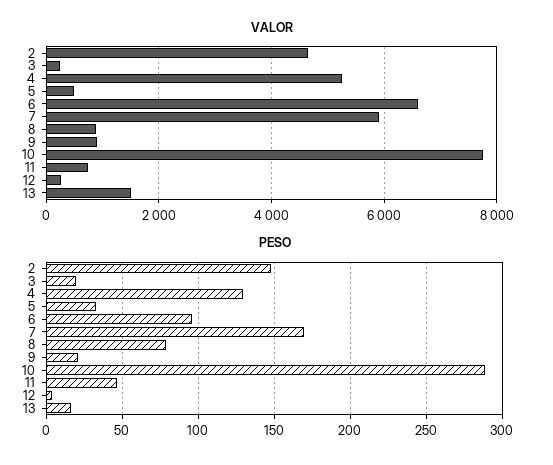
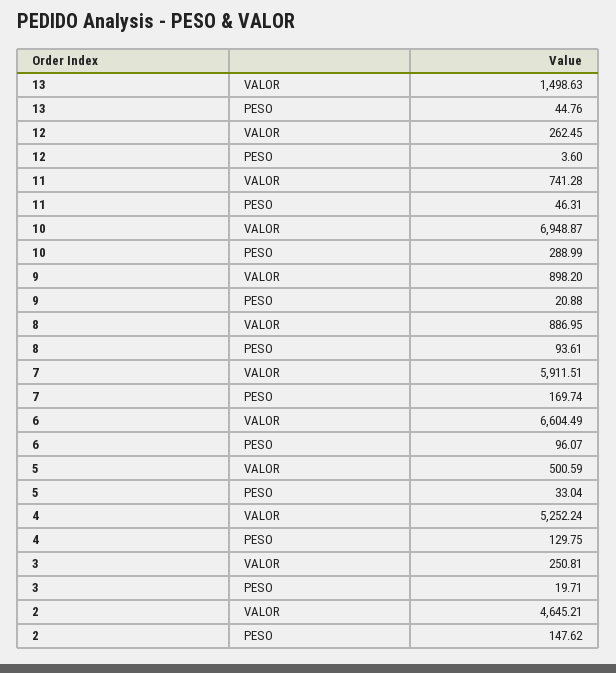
VALOR, 10: 7800 -> 6948.87
PESO, 8: 80 -> 93.61
PESO, 13: 15 -> 44.76

